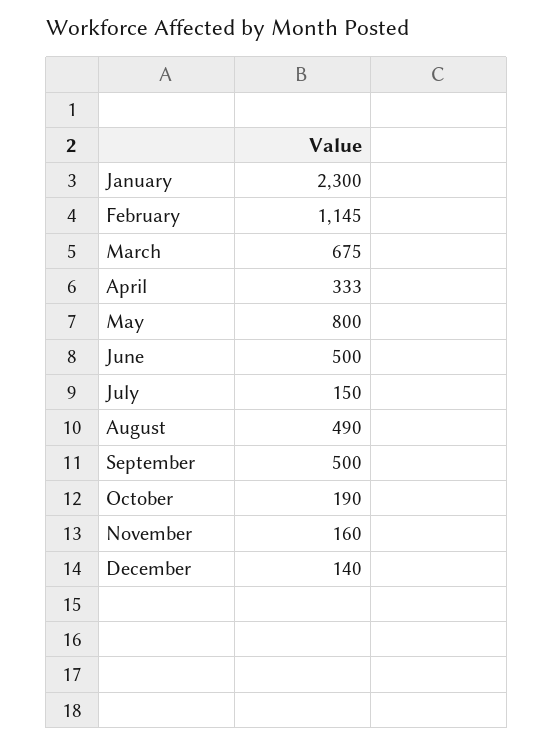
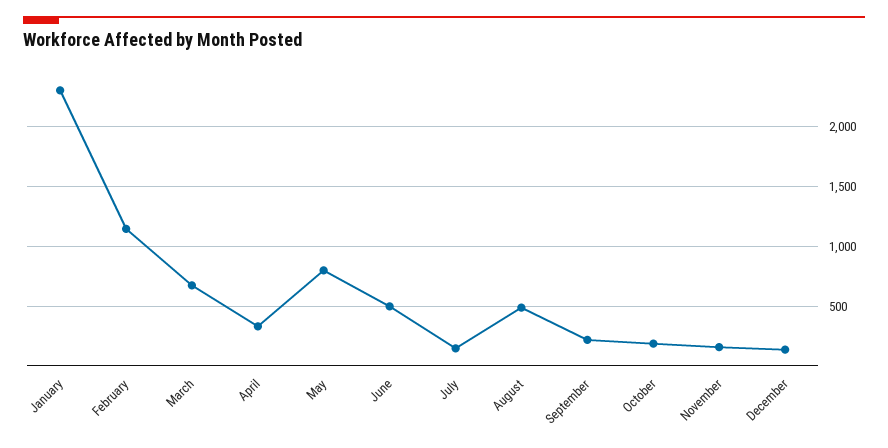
September: 500 -> 200

